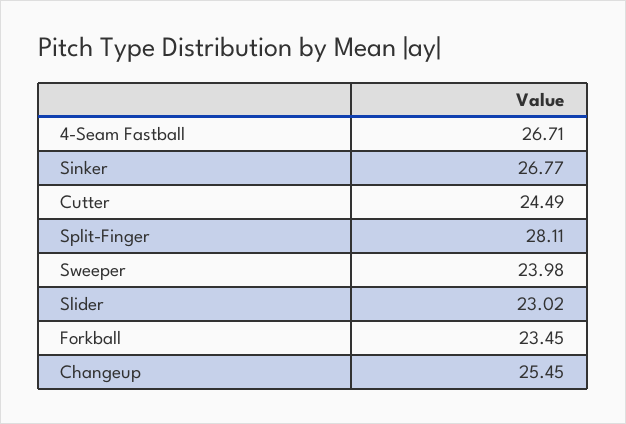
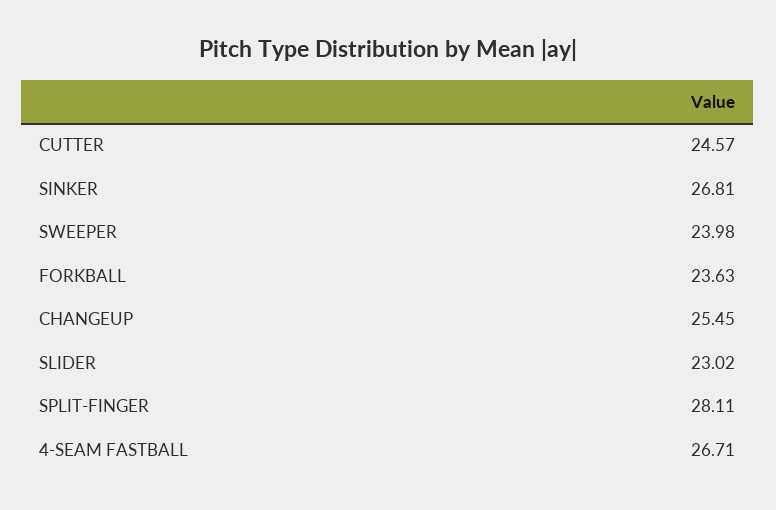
Sinker: 26.77 -> 26.81
Cutter: 24.49 -> 24.57
Forkball: 23.45 -> 23.63

